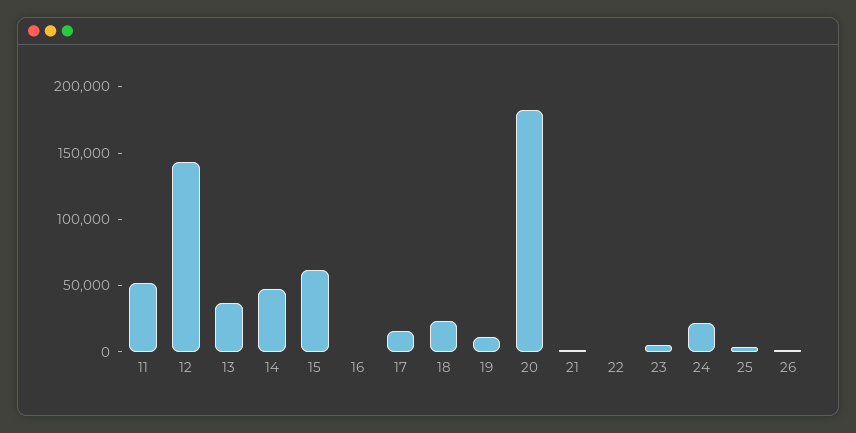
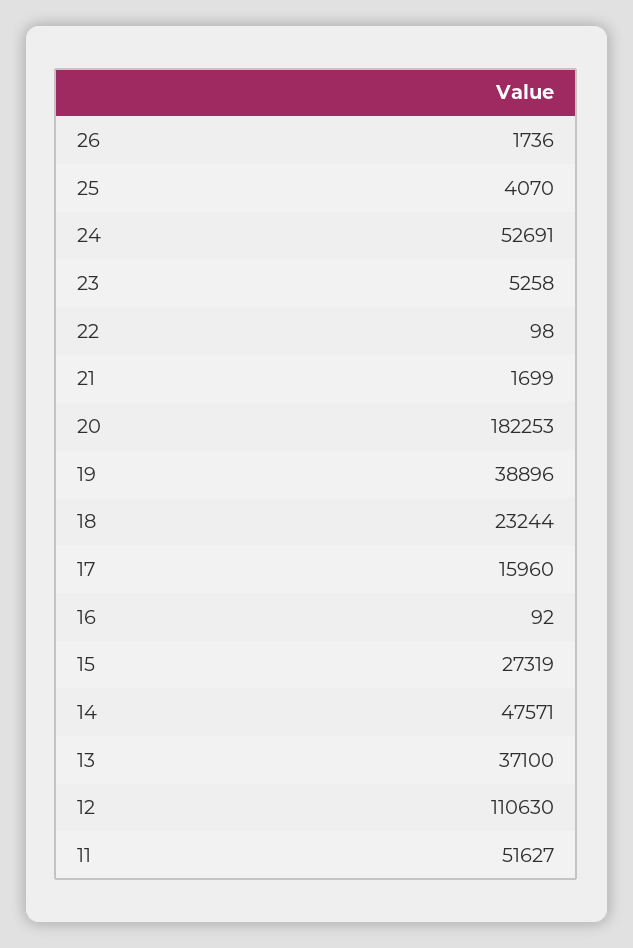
12: 140000 -> 110630
15: 60000 -> 27319
19: 10000 -> 38896
24: 20000 -> 52691

